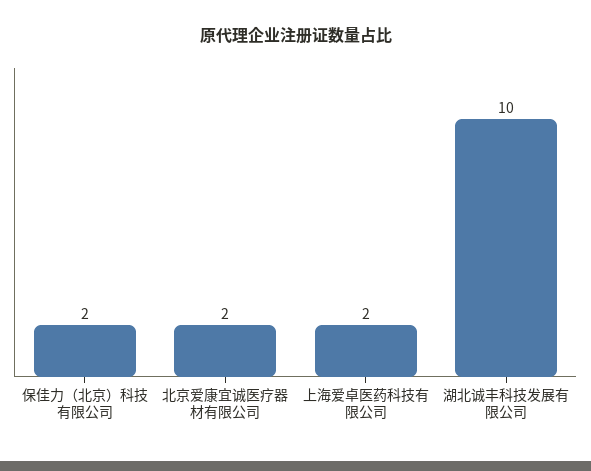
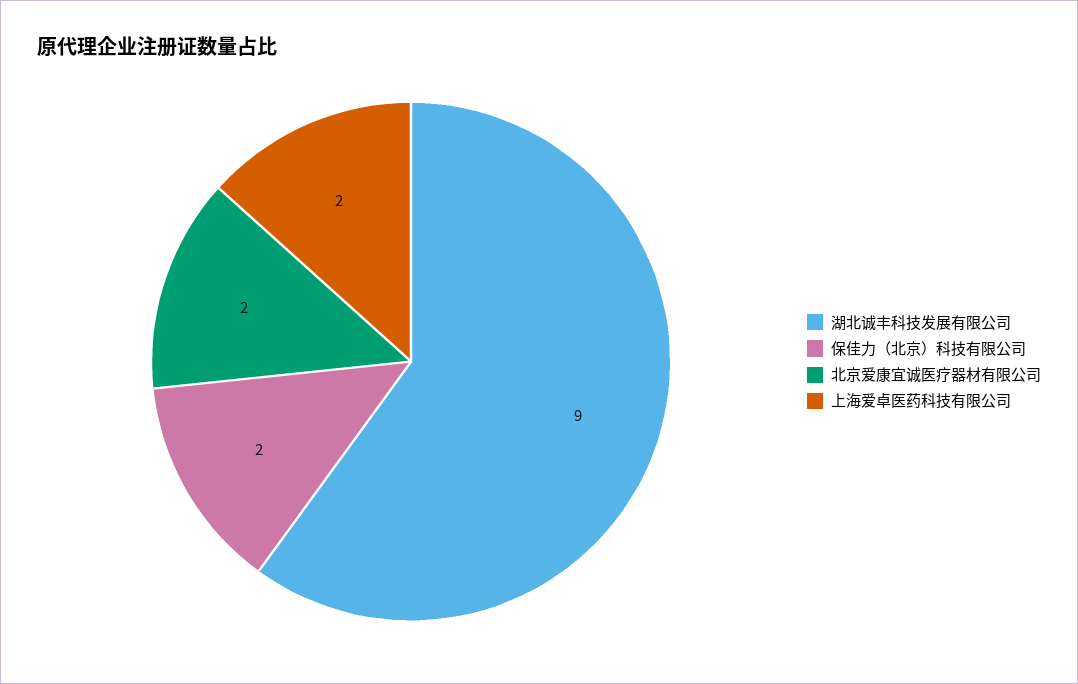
湖北诚丰科技发展有限公司: 10 -> 9

